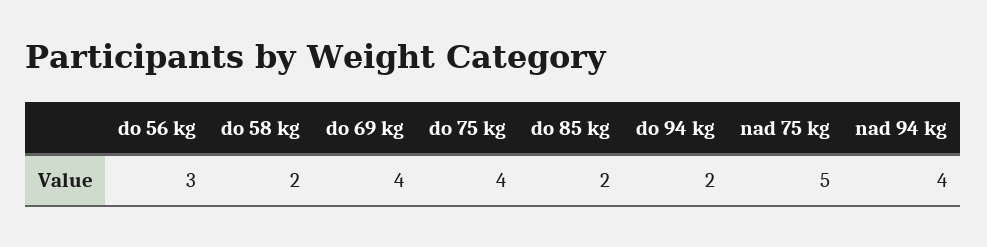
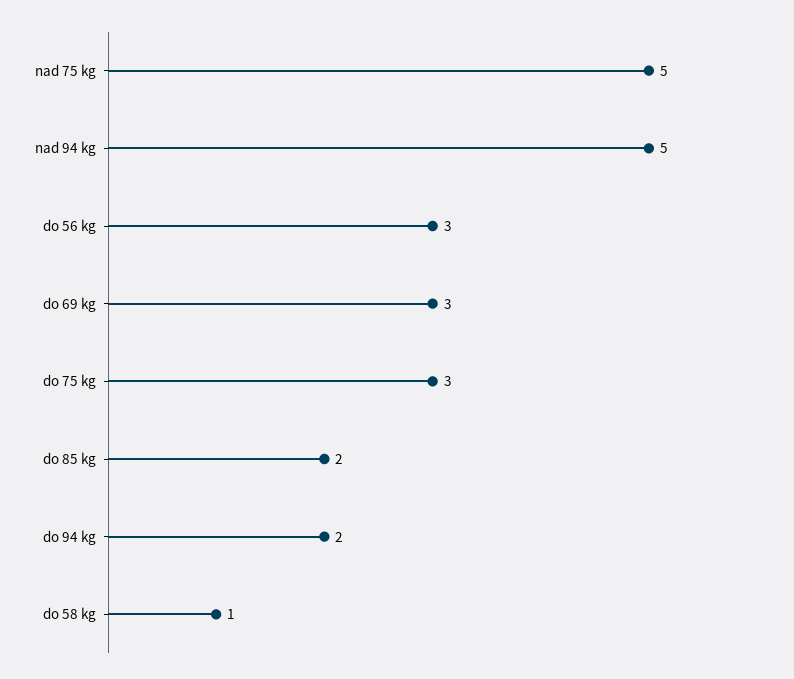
do 58 kg: 2 -> 1
do 69 kg: 4 -> 3
do 75 kg: 4 -> 3
nad 94 kg: 4 -> 5

